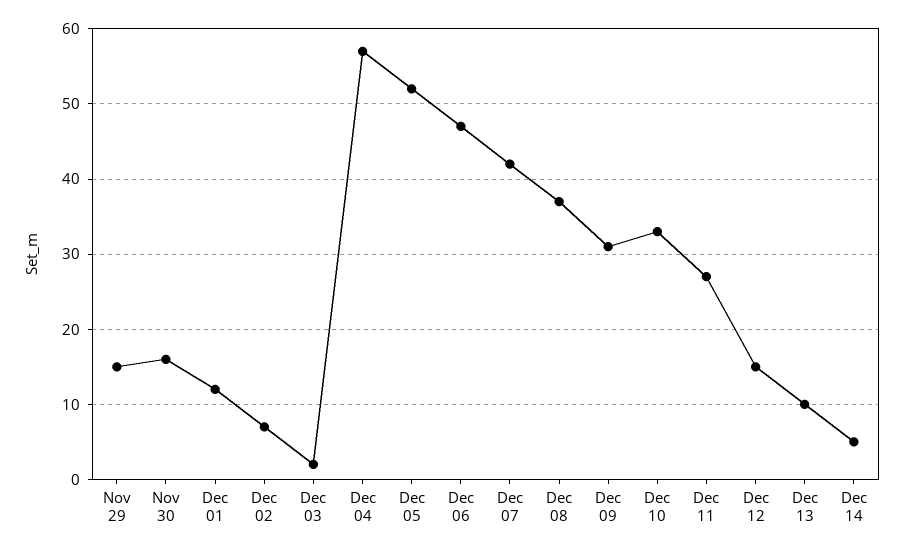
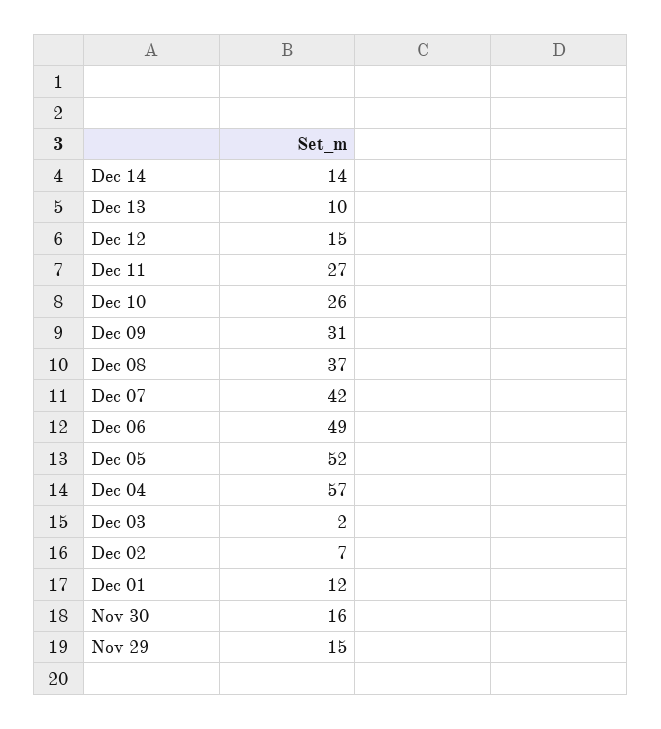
Dec 06: 47 -> 49
Dec 10: 33 -> 26
Dec 14: 5 -> 14

